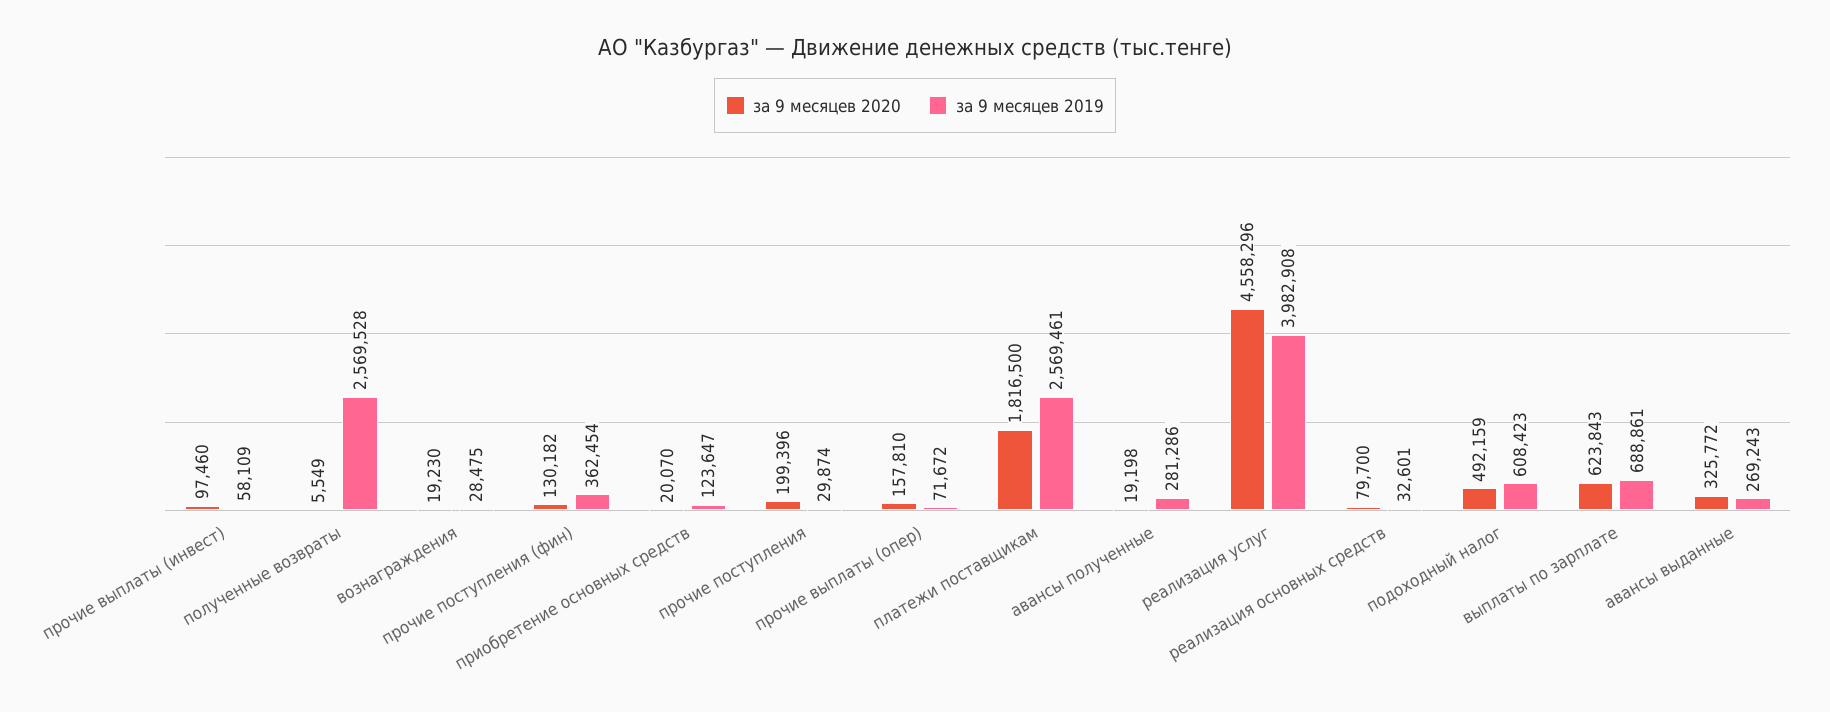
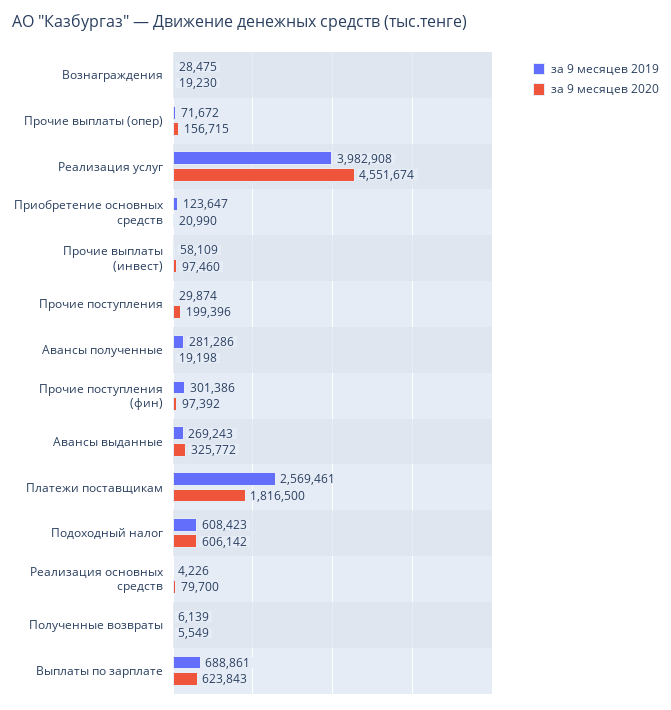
за 9 месяцев 2019, полученные возвраты: 2569528 -> 6139
за 9 месяцев 2020, прочие поступления (фин): 130182 -> 97392
за 9 месяцев 2019, прочие поступления (фин): 362454 -> 301386
за 9 месяцев 2020, приобретение основных средств: 20070 -> 20990
за 9 месяцев 2020, прочие выплаты (опер): 157810 -> 156715
за 9 месяцев 2020, реализация услуг: 4558296 -> 4551674
за 9 месяцев 2019, реализация основных средств: 32601 -> 4226
за 9 месяцев 2020, подоходный налог: 492159 -> 606142

